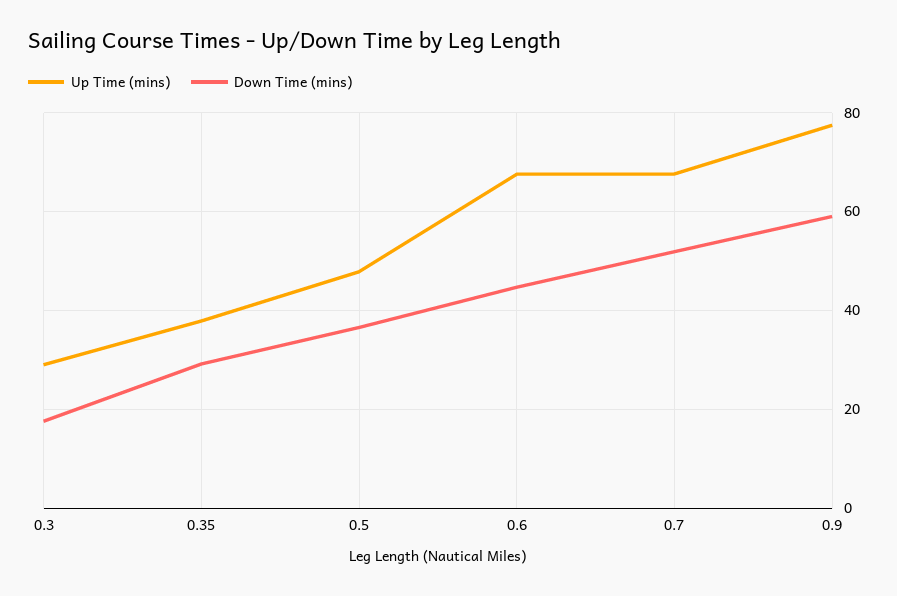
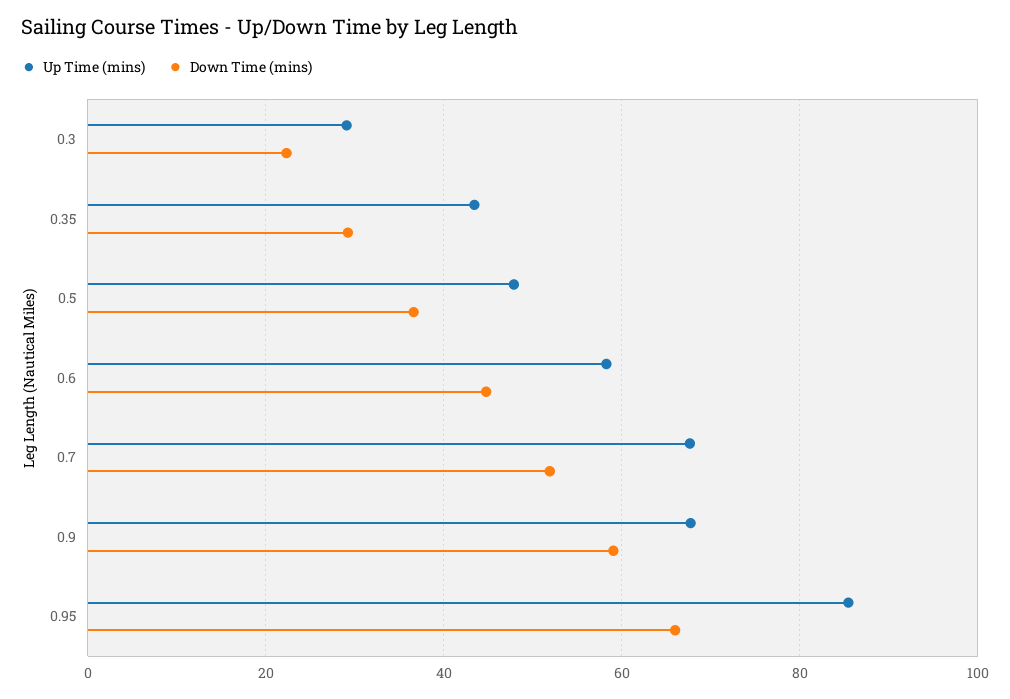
Down Time (mins), 0.3: 18 -> 22
Up Time (mins), 0.35: 38 -> 44
Up Time (mins), 0.6: 68 -> 58
Up Time (mins), 0.9: 78 -> 68
Up Time (mins), 0.95: none -> 86
Down Time (mins), 0.95: none -> 66

